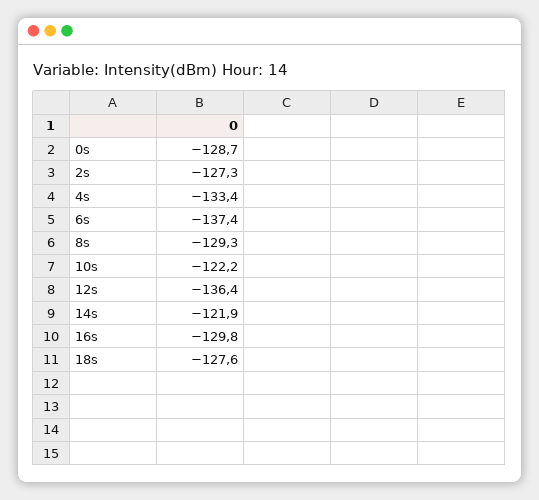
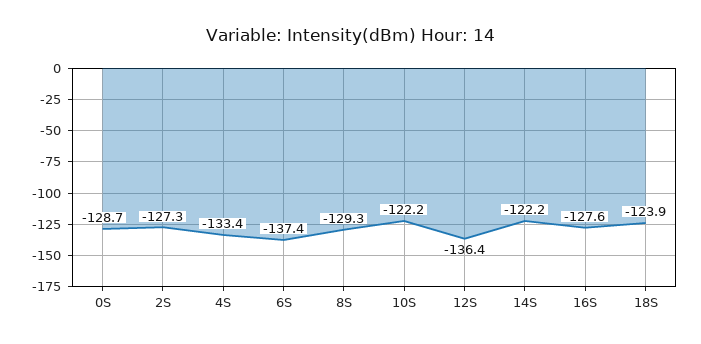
14s: -121.9 -> -122.2
16s: -129.8 -> -127.6
18s: -127.6 -> -123.9

